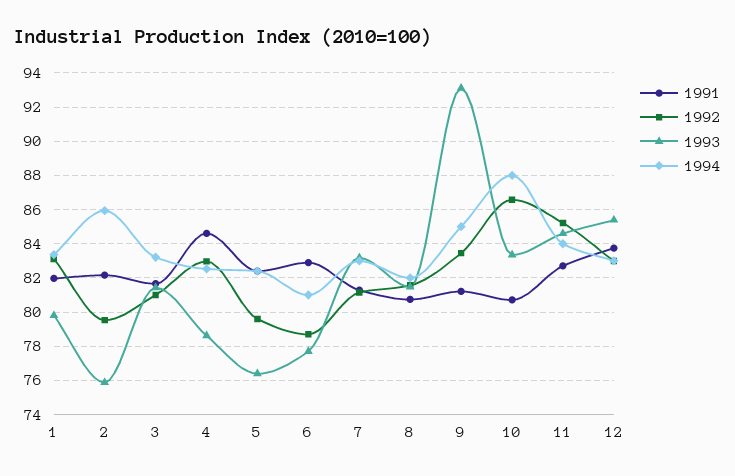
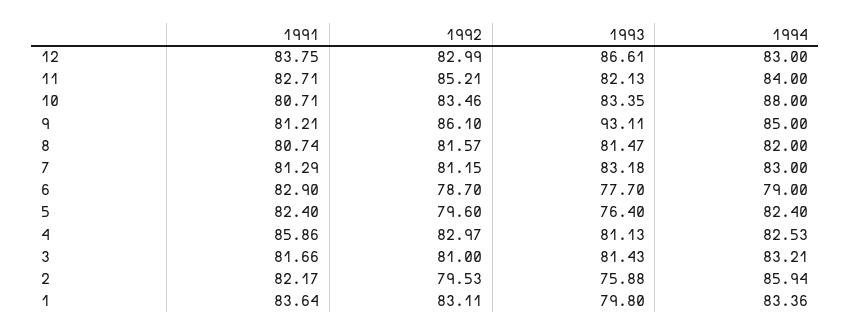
1991, 1: 82 -> 83.64
1991, 4: 84.5 -> 85.86
1993, 4: 78.5 -> 81.13
1994, 6: 81 -> 79
1992, 9: 83.5 -> 86.1
1992, 10: 86.5 -> 83.46
1993, 11: 84.5 -> 82.13
1993, 12: 85.5 -> 86.61

